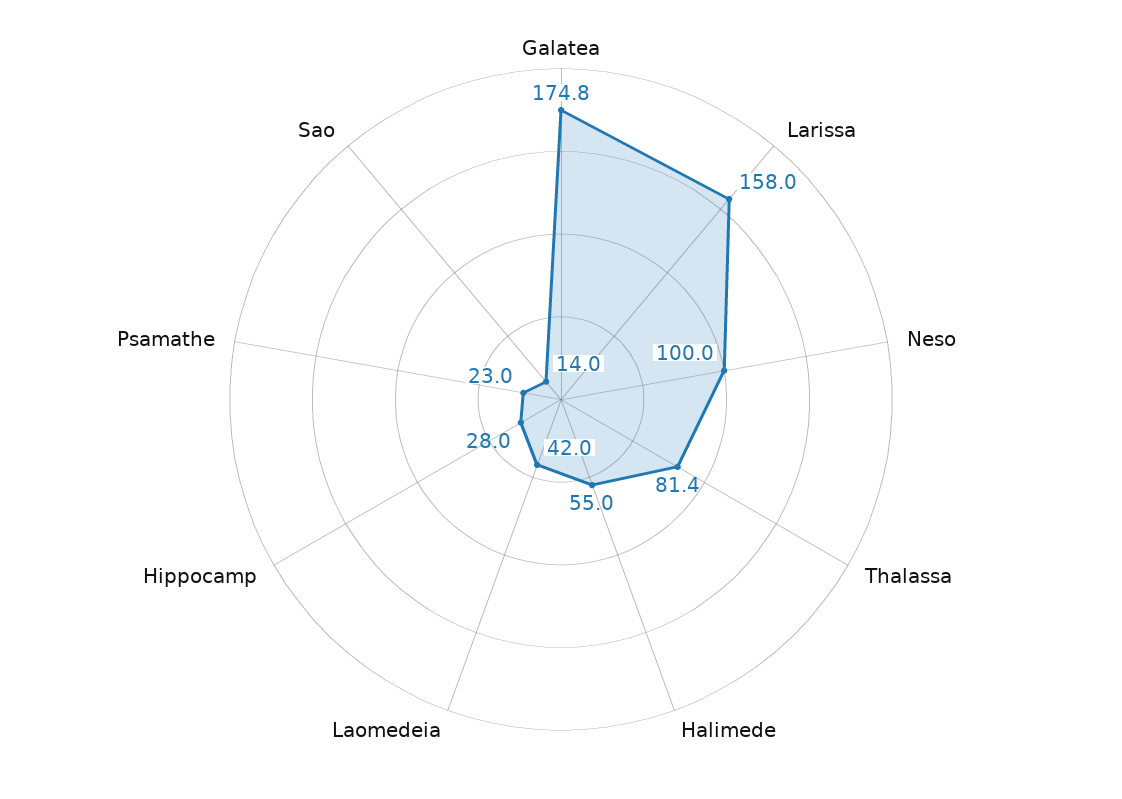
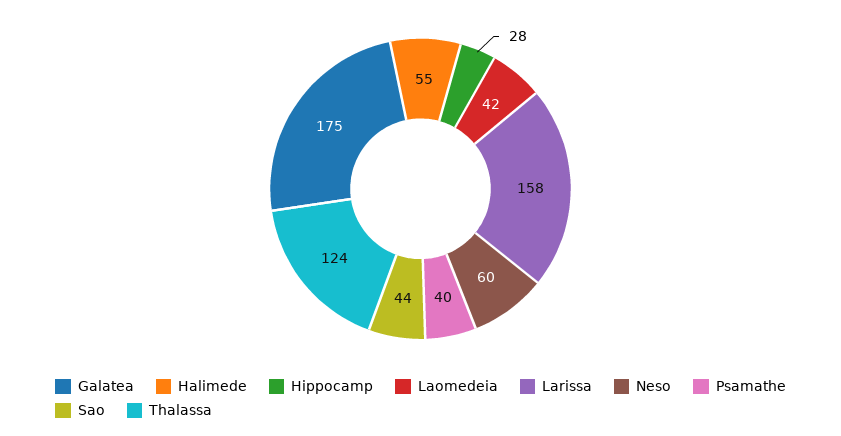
Neso: 100 -> 60
Thalassa: 81.4 -> 124
Psamathe: 23 -> 40
Sao: 14 -> 44

